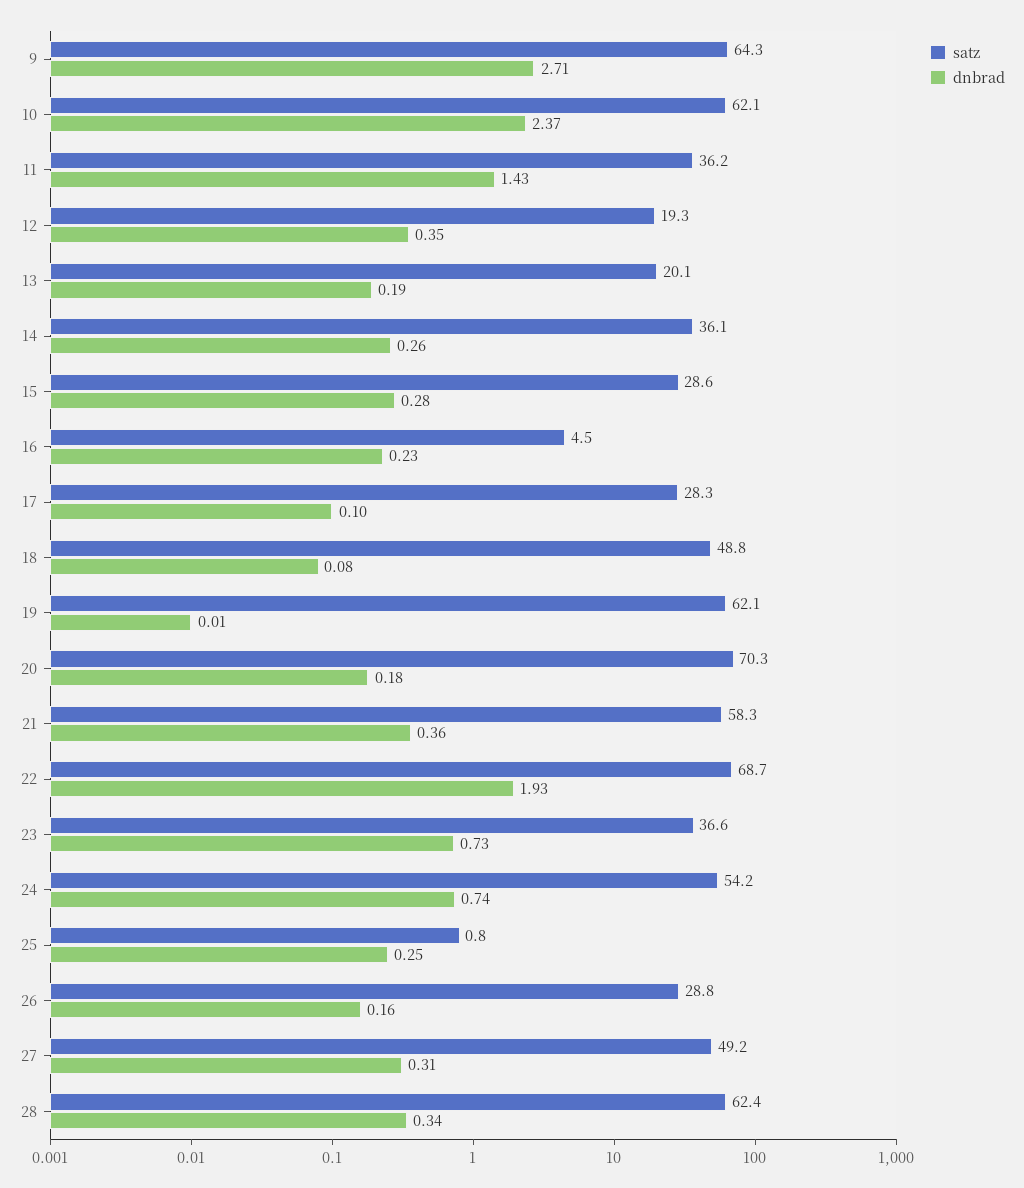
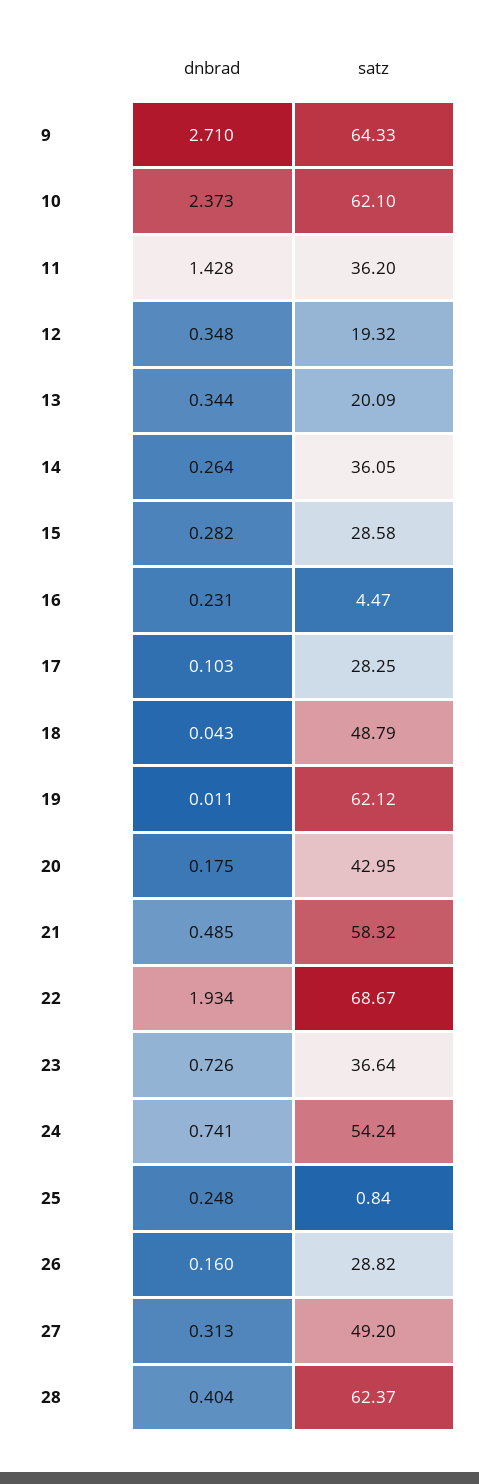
dnbrad, 13: 0.19 -> 0.344
dnbrad, 18: 0.08 -> 0.043
satz, 20: 70.3 -> 42.95
dnbrad, 21: 0.36 -> 0.485
dnbrad, 28: 0.34 -> 0.404

